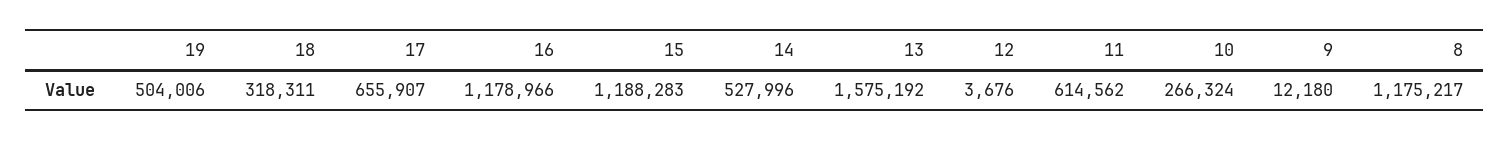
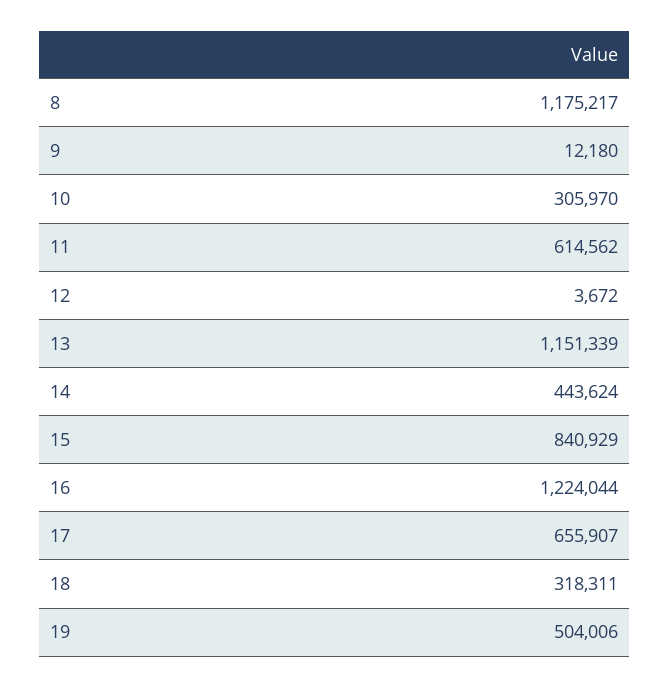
16: 1178966 -> 1224044
15: 1188283 -> 840929
14: 527996 -> 443624
13: 1575192 -> 1151339
12: 3676 -> 3672
10: 266324 -> 305970

